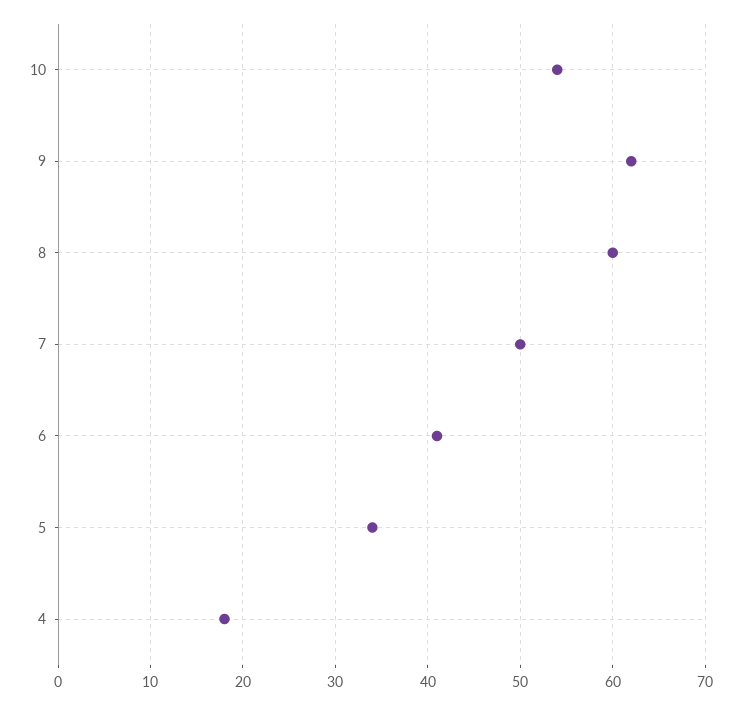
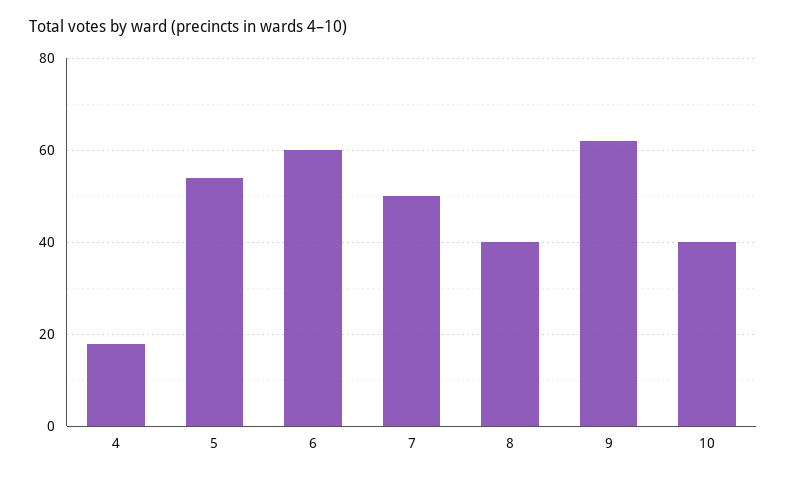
10: 54 -> 40
8: 60 -> 40
6: 41 -> 60
5: 34 -> 55

